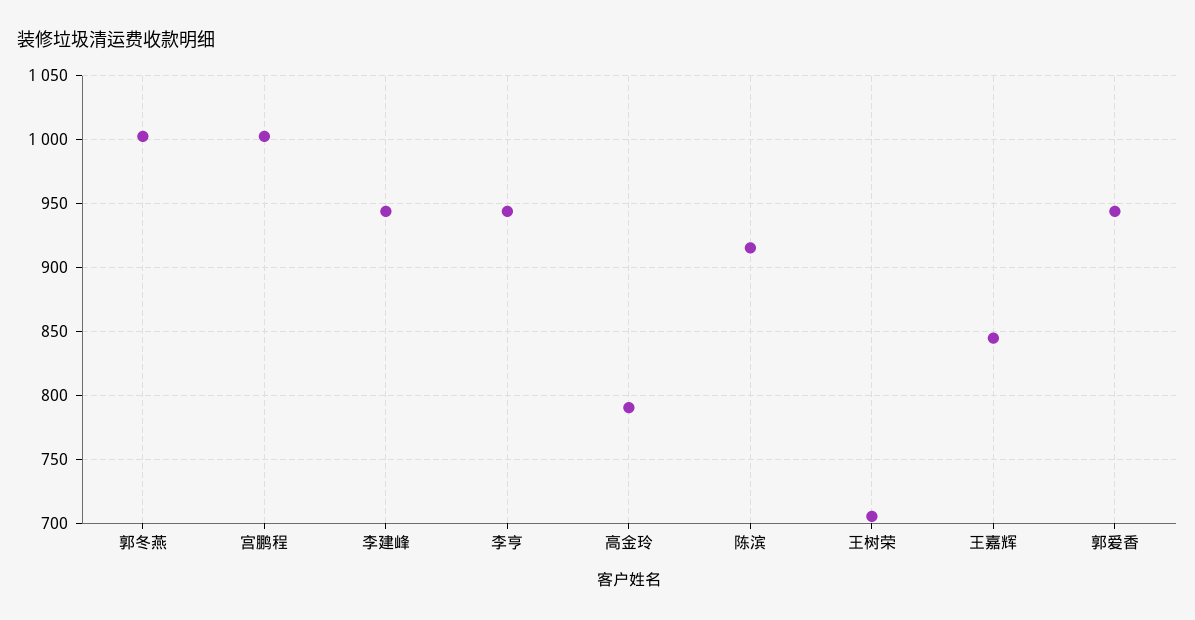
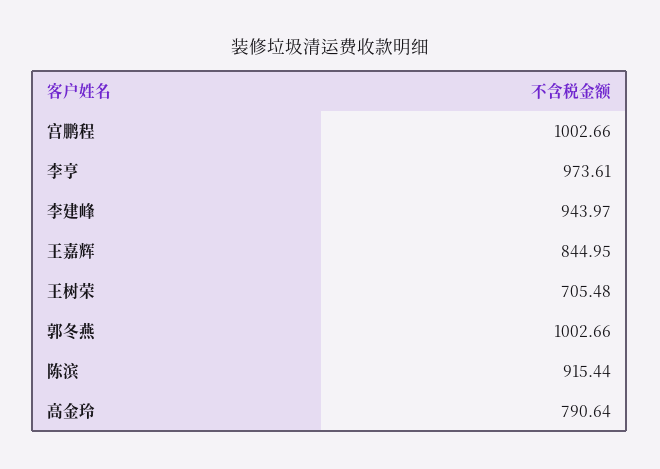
李亨: 945 -> 973.61
郭爱香: 945 -> none

